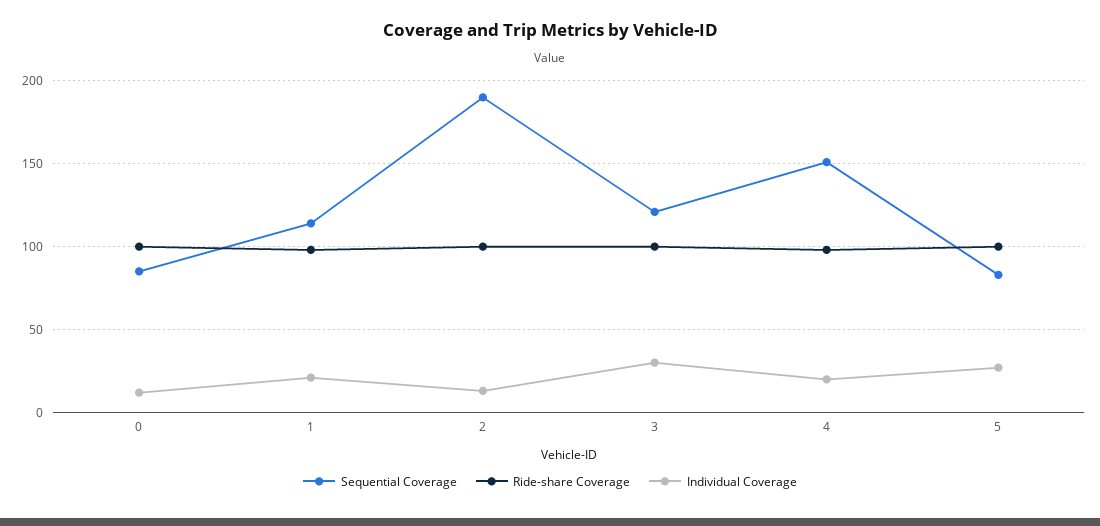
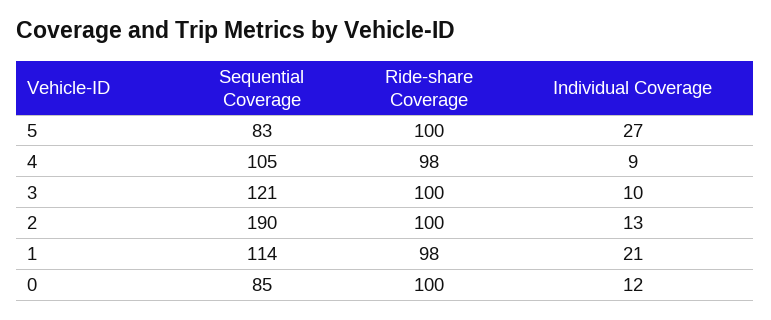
Individual Coverage, 3: 30 -> 10
Sequential Coverage, 4: 150 -> 105
Individual Coverage, 4: 20 -> 9

